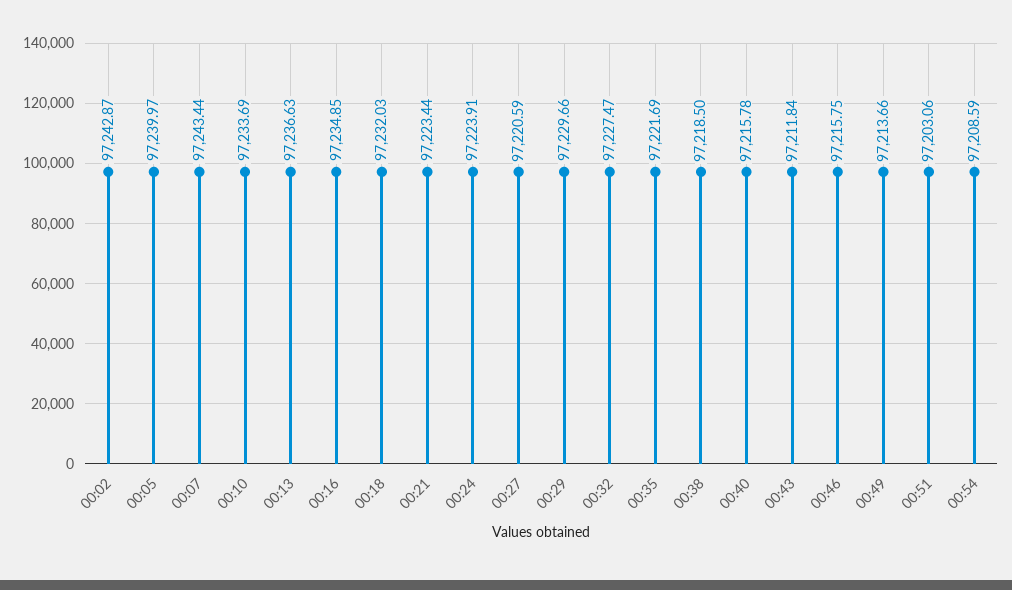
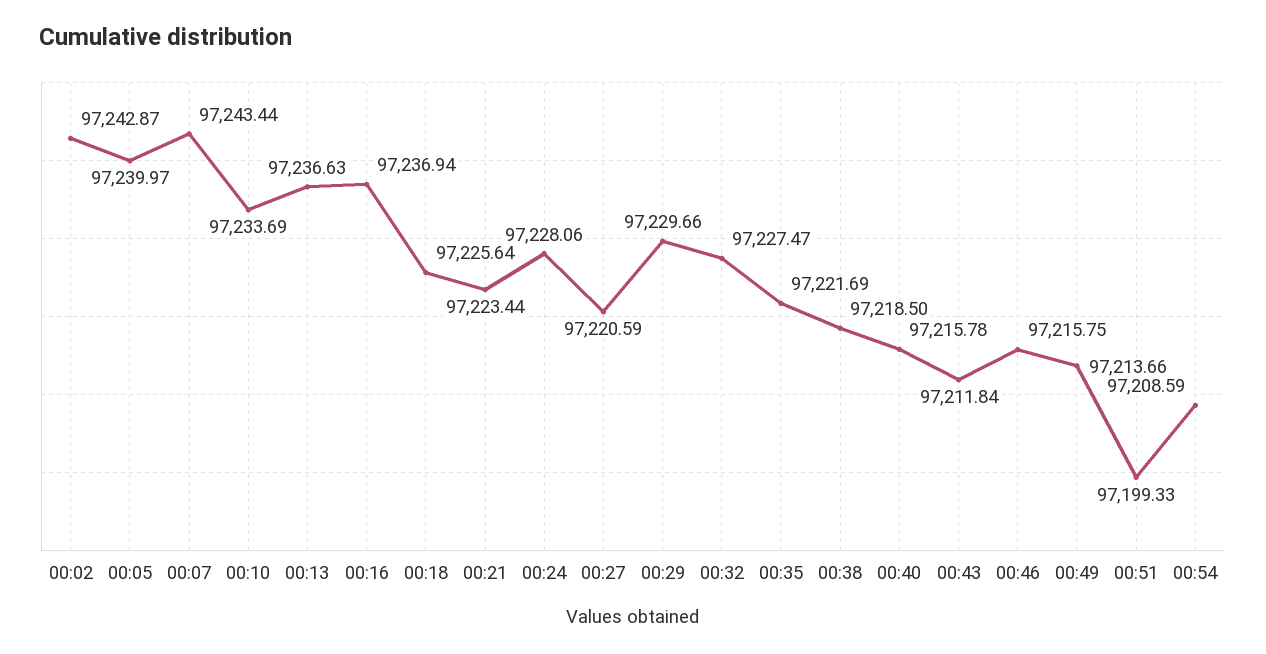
00:16: 97234.85 -> 97236.94
00:18: 97232.03 -> 97225.64
00:24: 97223.91 -> 97228.06
00:51: 97203.06 -> 97199.33

